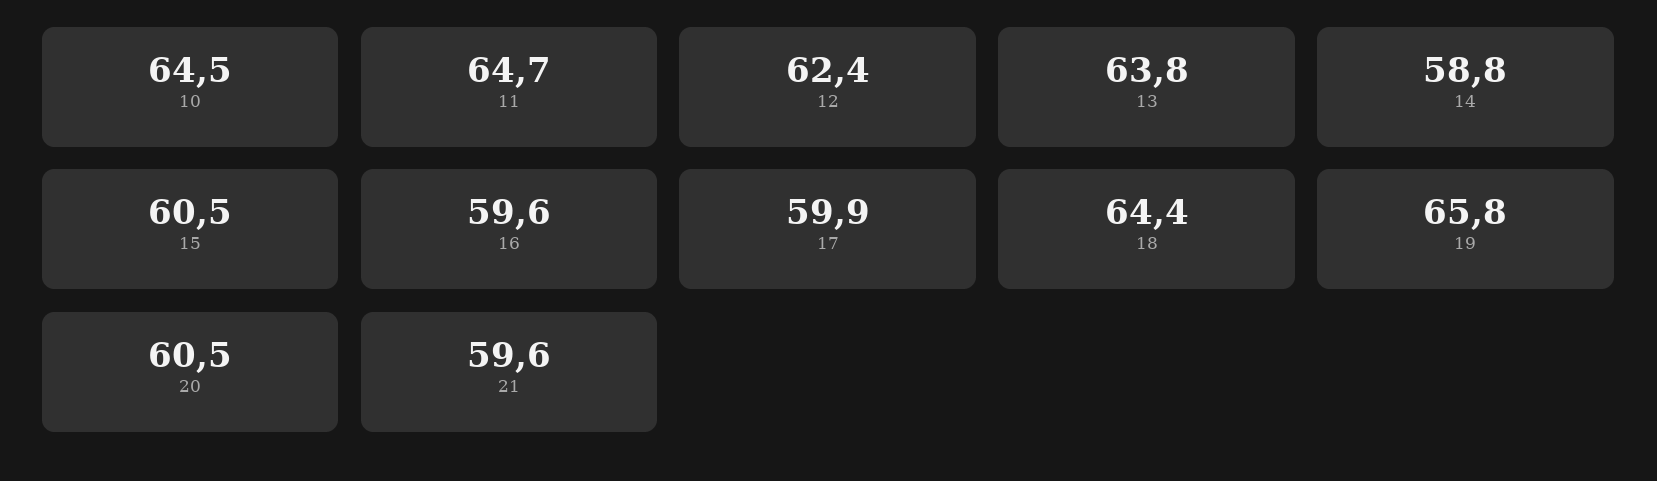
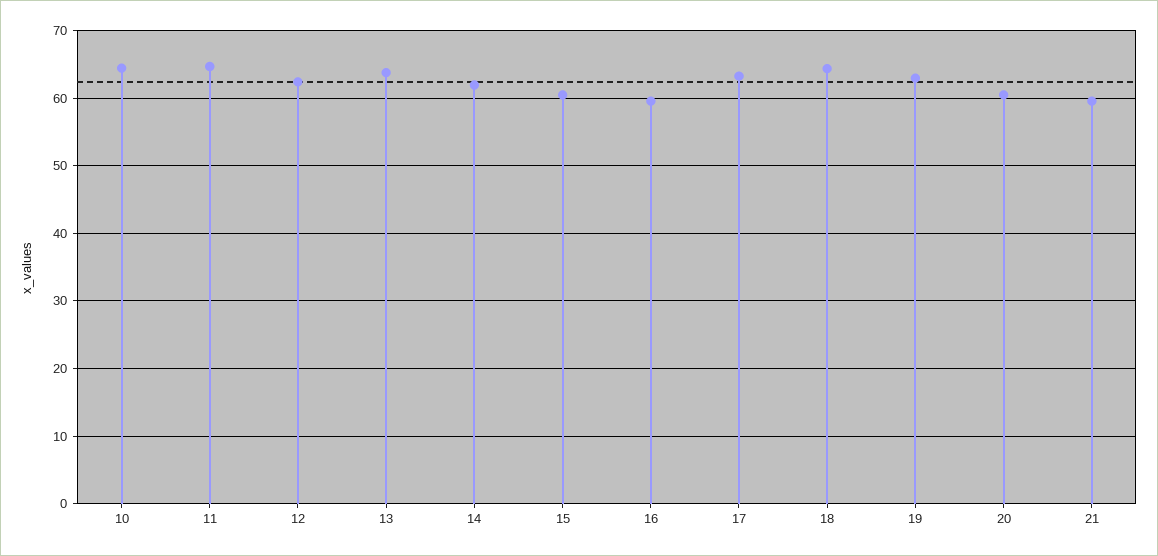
14: 58.8 -> 62
17: 59.9 -> 63
19: 65.8 -> 63

